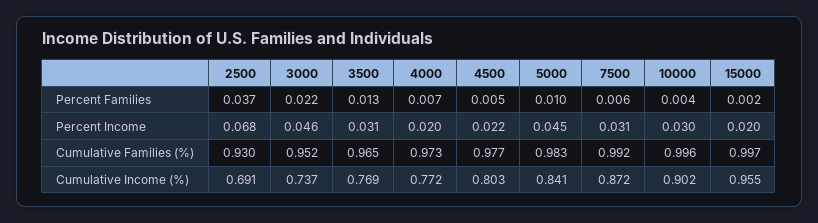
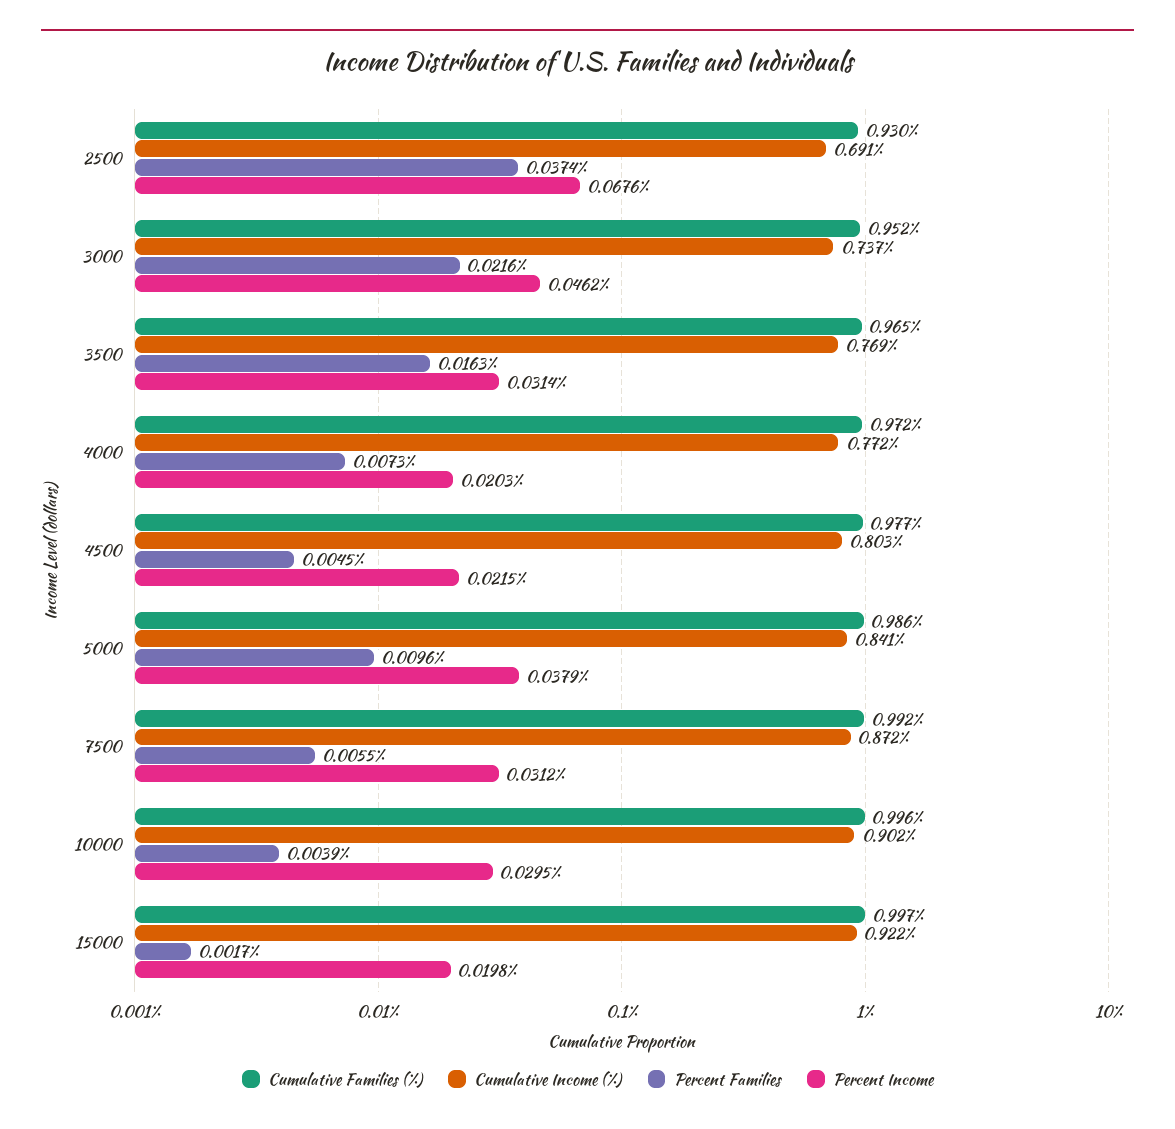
Percent Families, 3500: 0.013 -> 0.0163
Percent Income, 5000: 0.045 -> 0.0379
Cumulative Families (%), 4000: 0.973 -> 0.972
Cumulative Families (%), 5000: 0.983 -> 0.986
Cumulative Income (%), 15000: 0.955 -> 0.922

